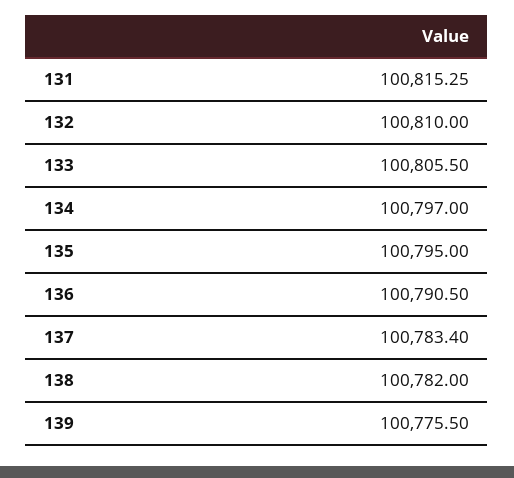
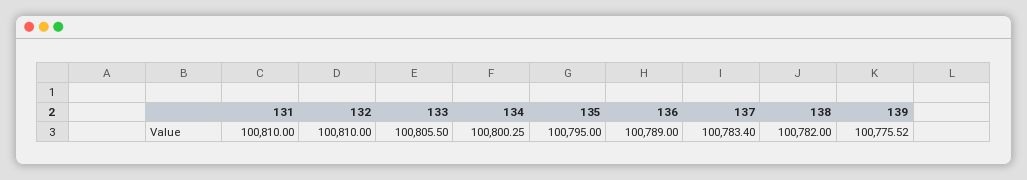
131: 100815.25 -> 100810
134: 100797 -> 100800.25
136: 100790.5 -> 100789
139: 100775.5 -> 100775.52

